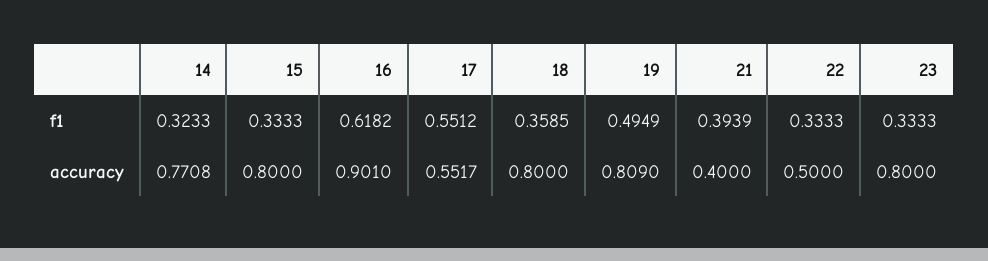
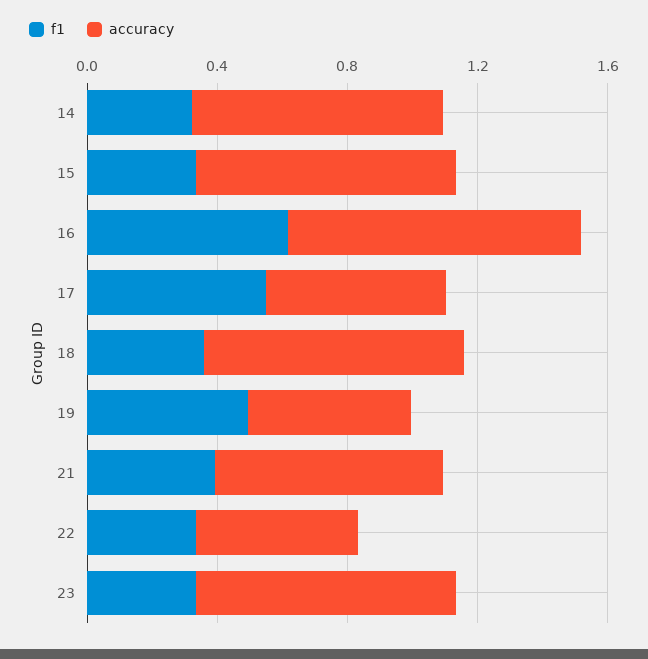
accuracy, 19: 0.809 -> 0.5
accuracy, 21: 0.4 -> 0.7

